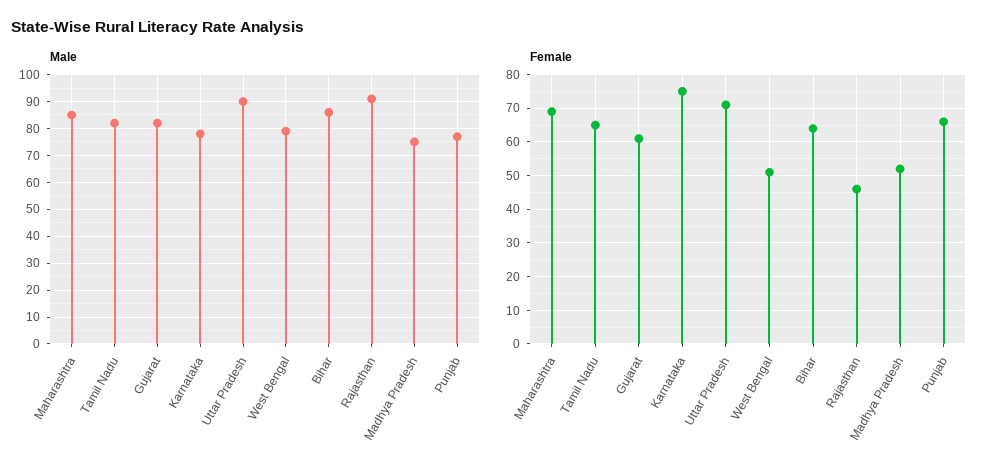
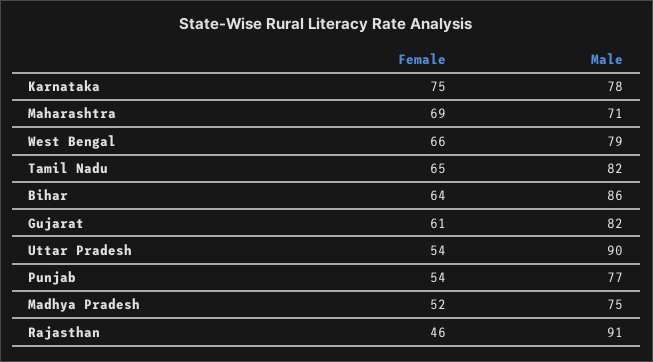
Male, Maharashtra: 85 -> 71
Female, Uttar Pradesh: 70 -> 54
Female, West Bengal: 50 -> 66
Female, Punjab: 65 -> 54

